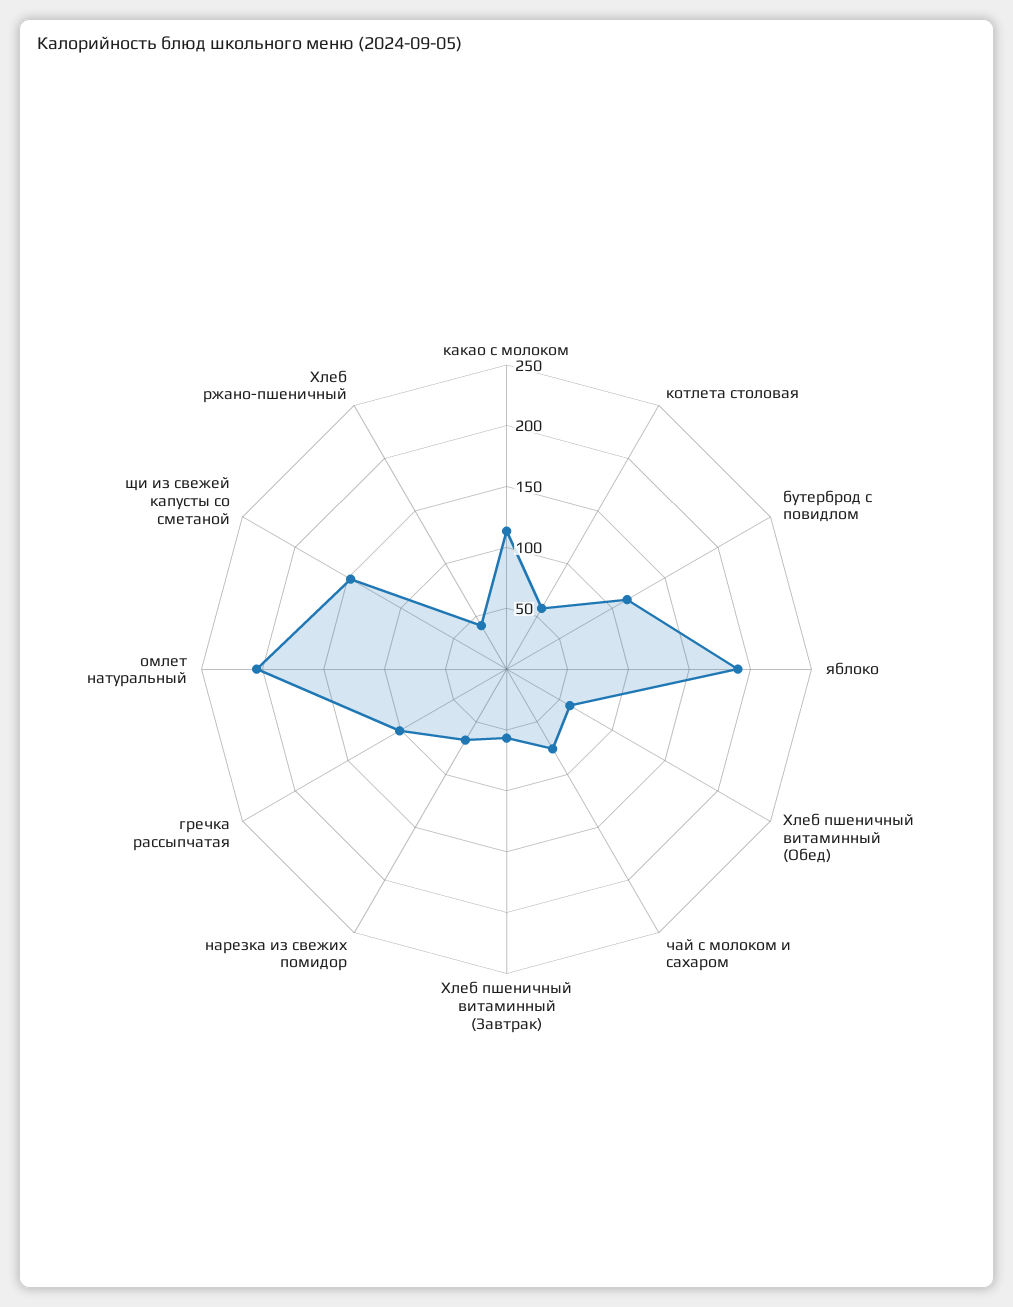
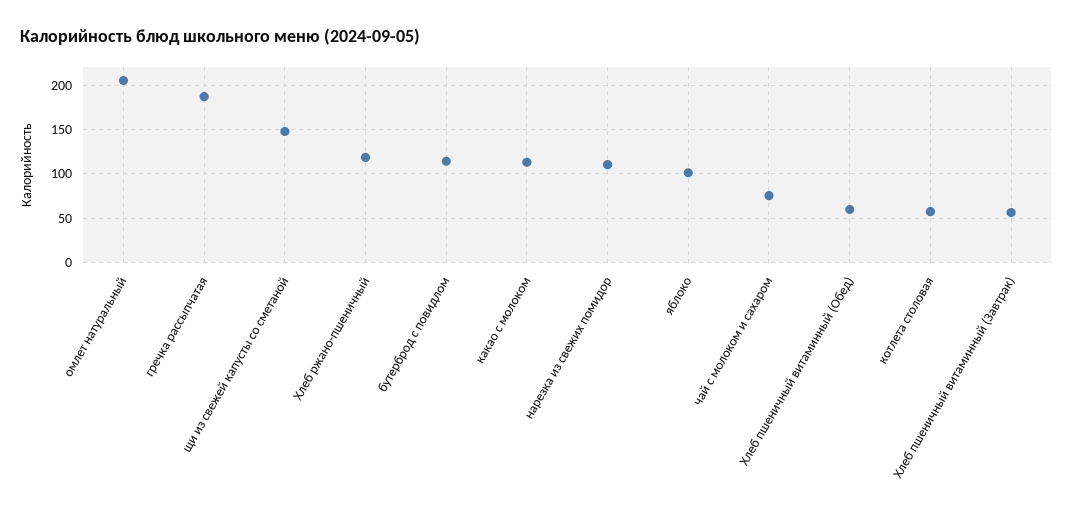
яблоко: 190 -> 100
нарезка из свежих помидор: 70 -> 110
гречка рассыпчатая: 100 -> 190
Хлеб ржано-пшеничный: 40 -> 120

